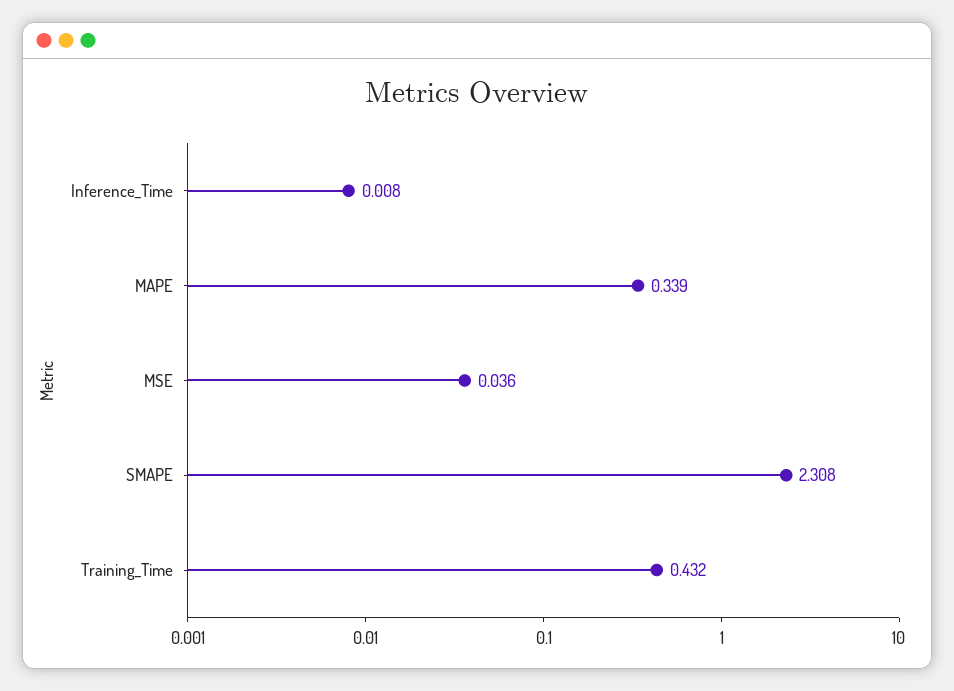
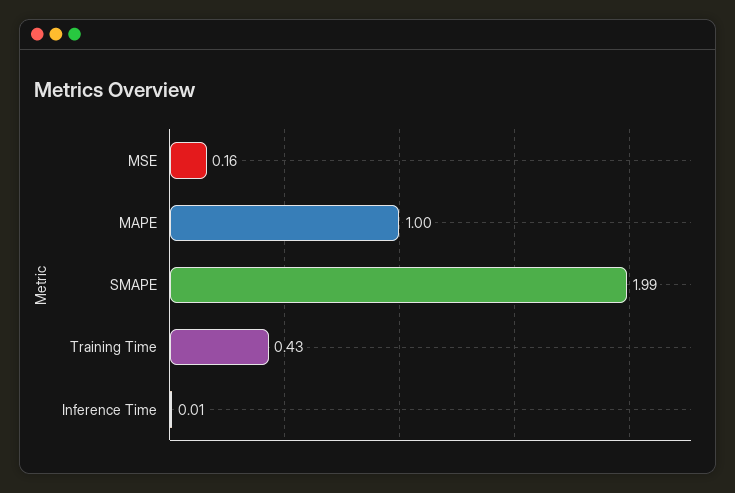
MAPE: 0.339 -> 1
MSE: 0.036 -> 0.16
SMAPE: 2.308 -> 1.99

